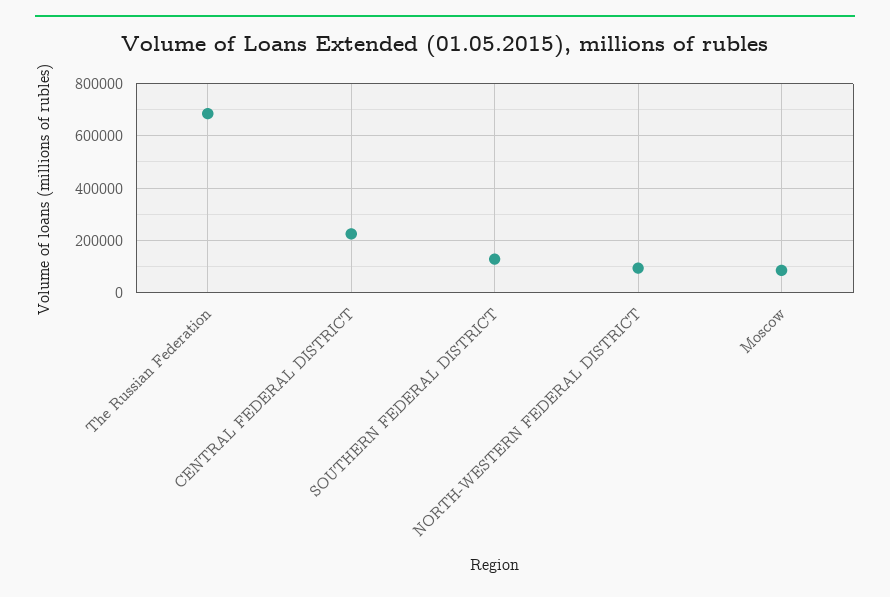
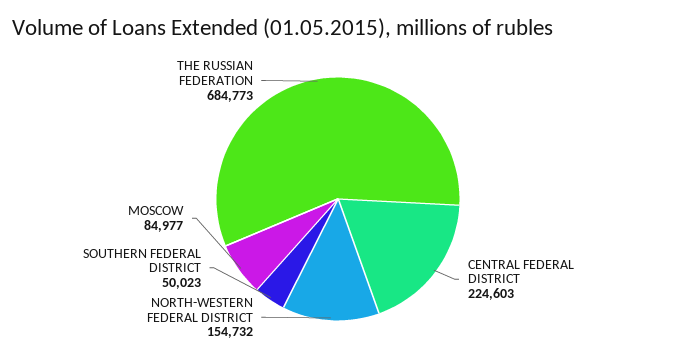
SOUTHERN FEDERAL DISTRICT: 125000 -> 50023
NORTH-WESTERN FEDERAL DISTRICT: 100000 -> 154732

